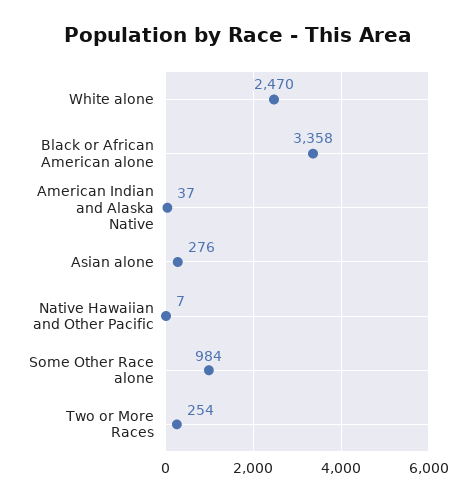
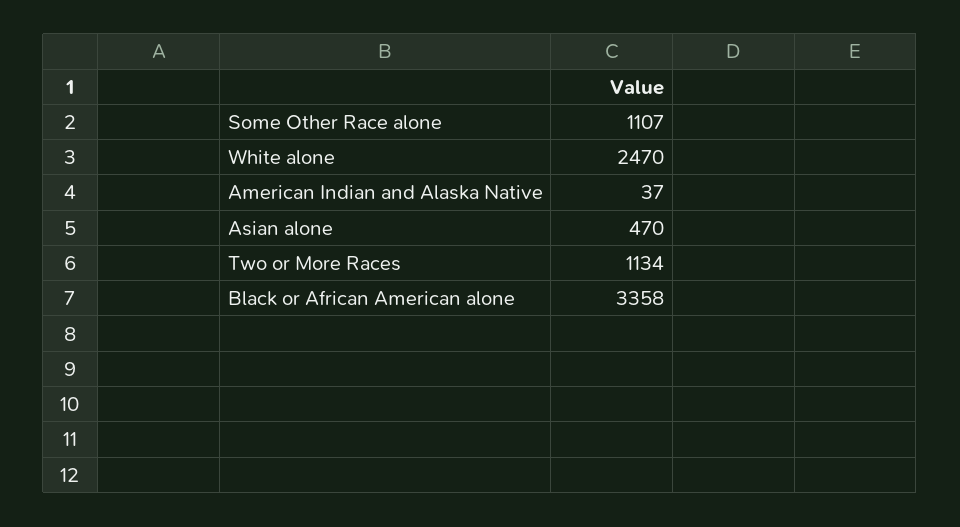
Asian alone: 276 -> 470
Native Hawaiian and Other Pacific: 7 -> none
Some Other Race alone: 984 -> 1107
Two or More Races: 254 -> 1134

